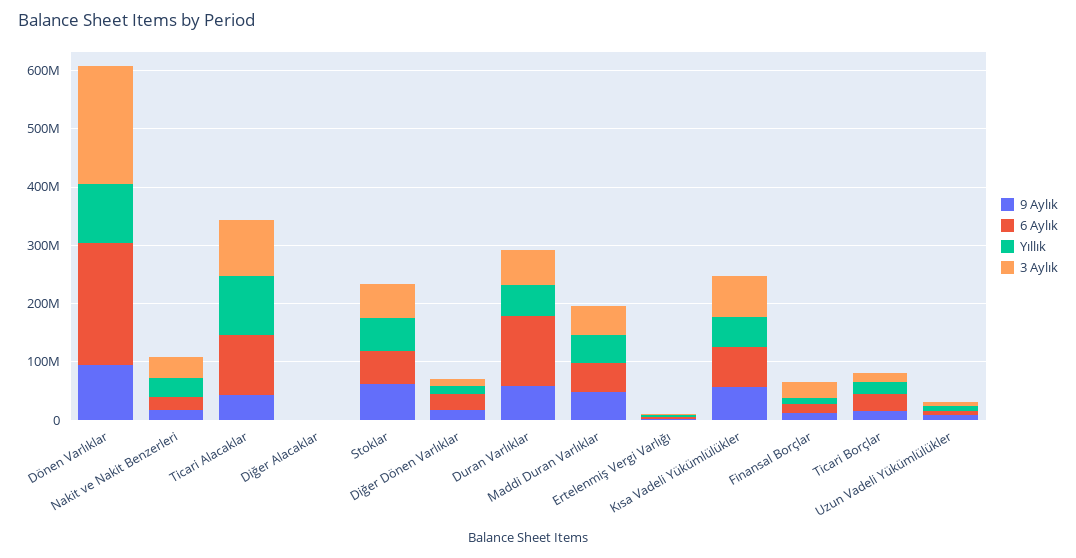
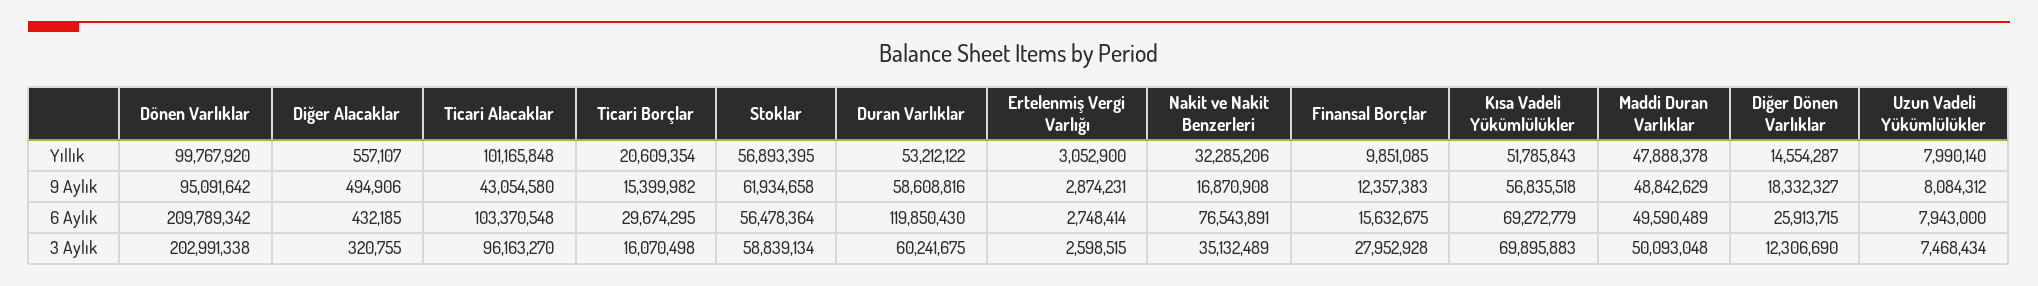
6 Aylık, Nakit ve Nakit Benzerleri: 20000000 -> 76543891

